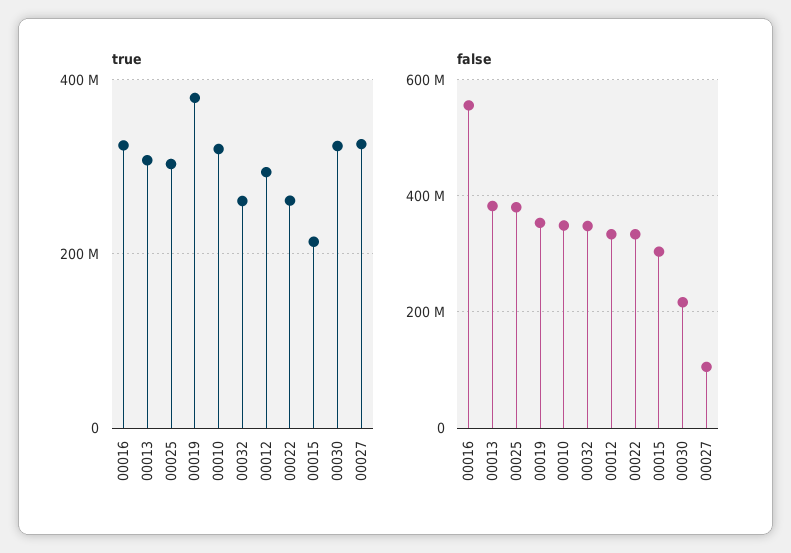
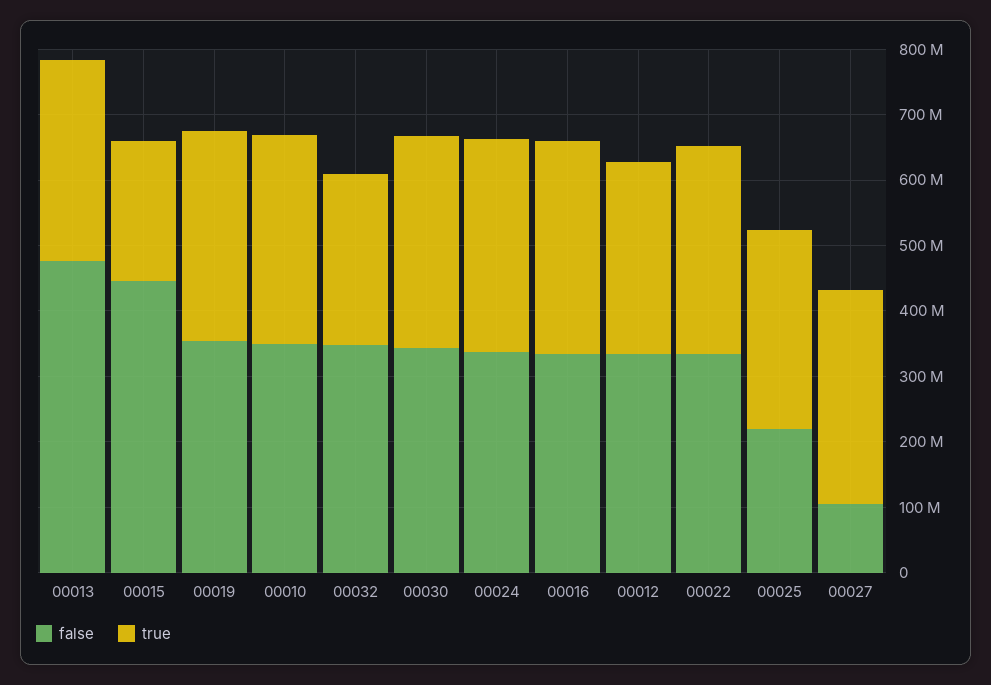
true, 00019: 380000000 -> 320000000
true, 00022: 260000000 -> 320000000
false, 00016: 560000000 -> 340000000
false, 00013: 380000000 -> 480000000
false, 00025: 380000000 -> 220000000
false, 00015: 300000000 -> 440000000
false, 00030: 220000000 -> 340000000
false, 00024: none -> 340000000
true, 00024: none -> 320000000

